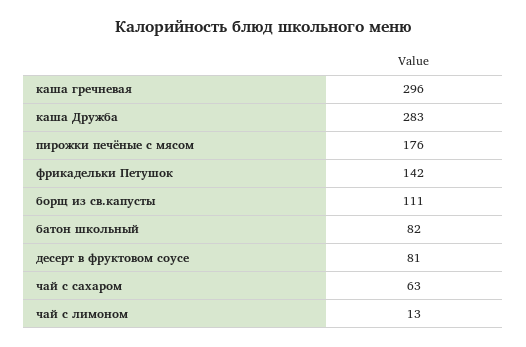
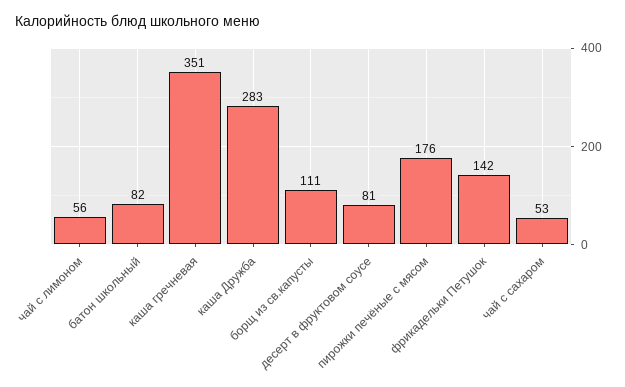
каша гречневая: 296 -> 351
чай с сахаром: 63 -> 53
чай с лимоном: 13 -> 56

